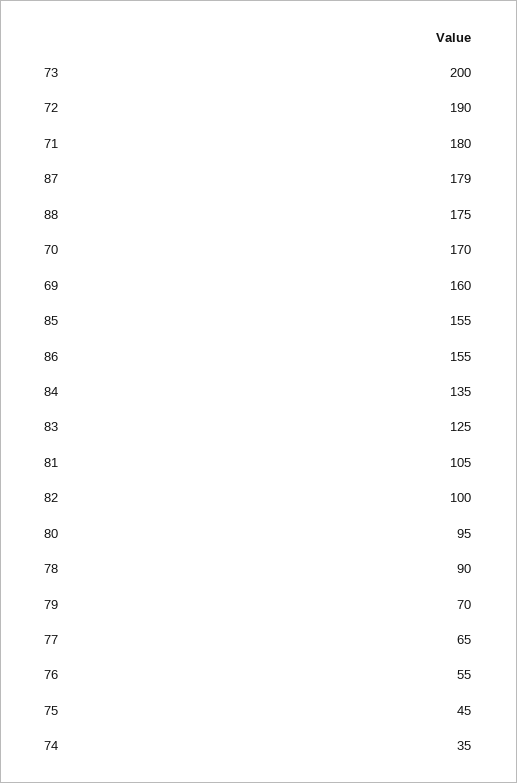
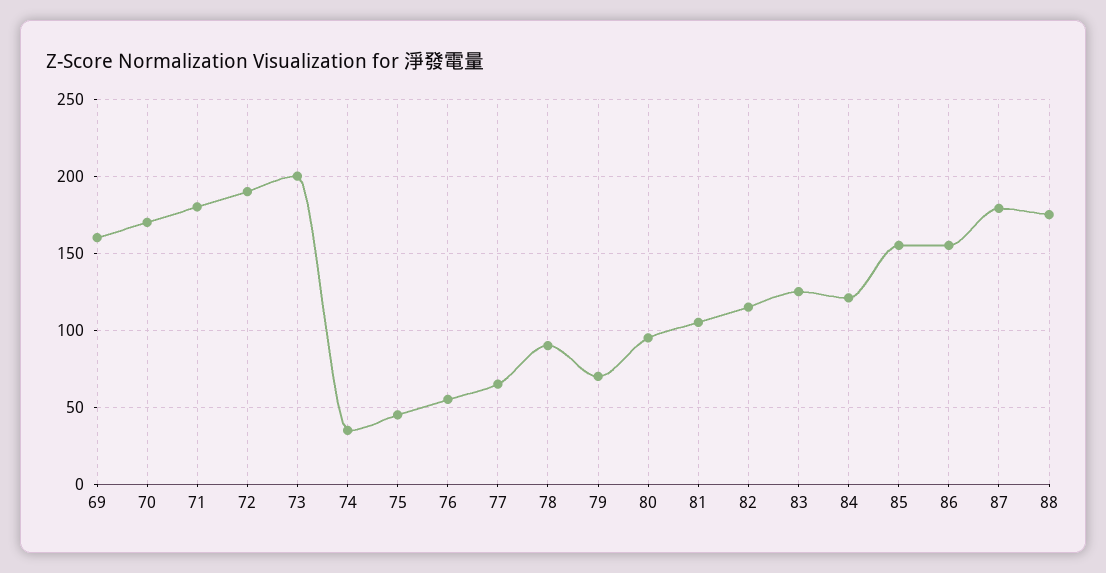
84: 135 -> 120
82: 100 -> 115

